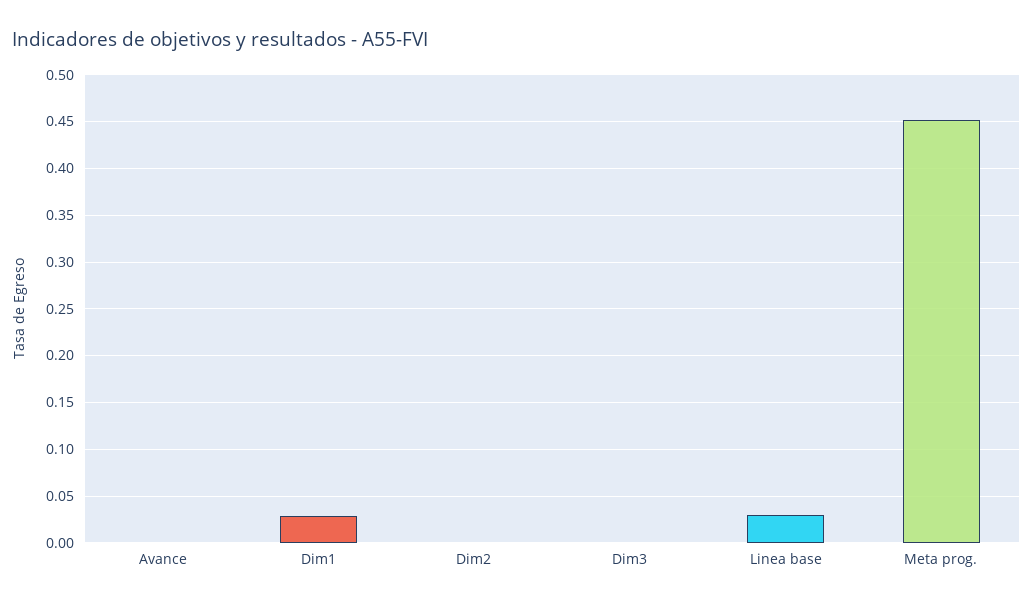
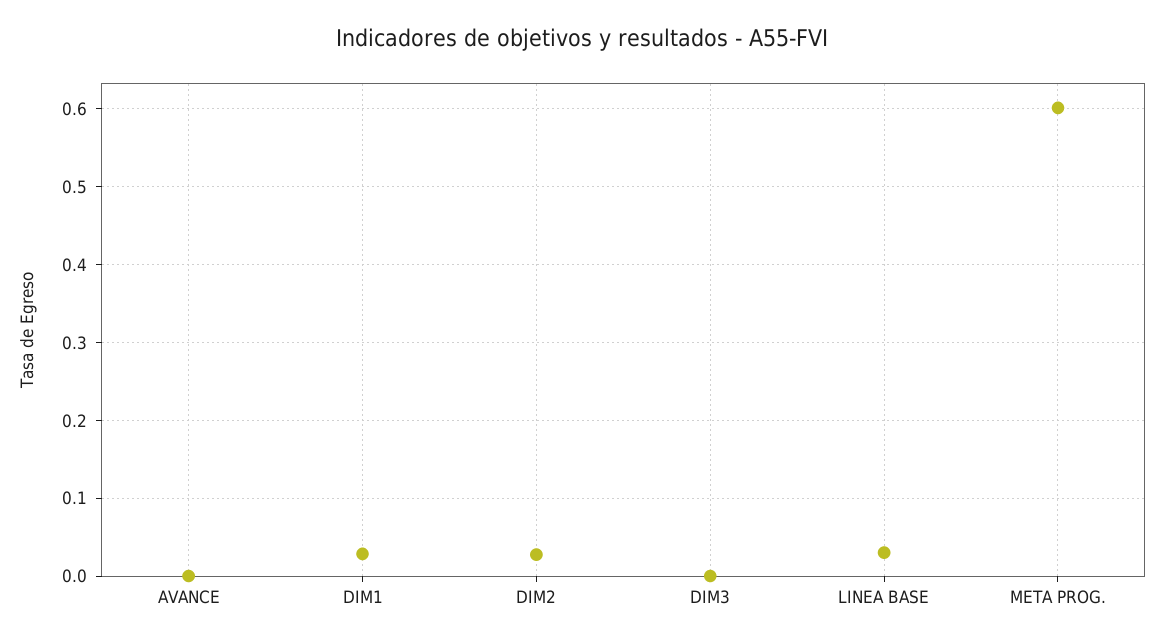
Dim2: 0 -> 0.03
Meta prog.: 0.45 -> 0.6

